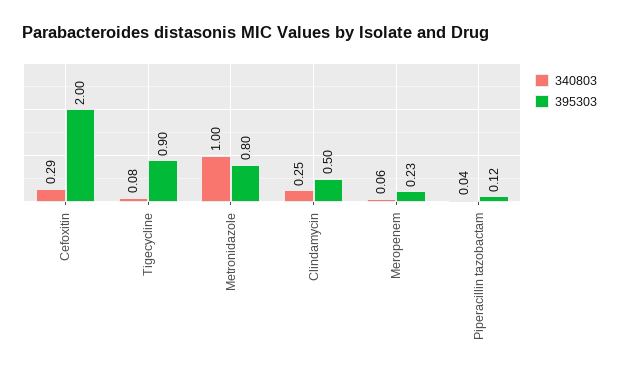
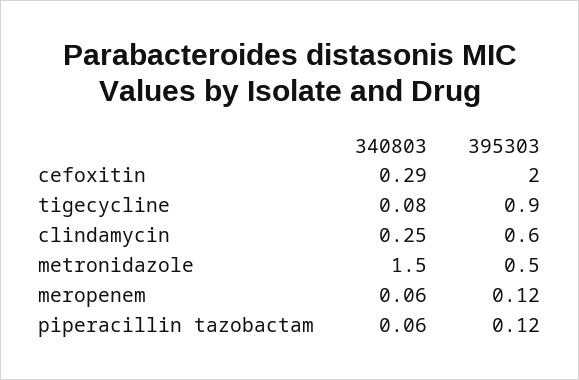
340803, Metronidazole: 1 -> 1.5
395303, Metronidazole: 0.8 -> 0.5
395303, Clindamycin: 0.5 -> 0.6
395303, Meropenem: 0.23 -> 0.12
340803, Piperacillin tazobactam: 0.04 -> 0.06

